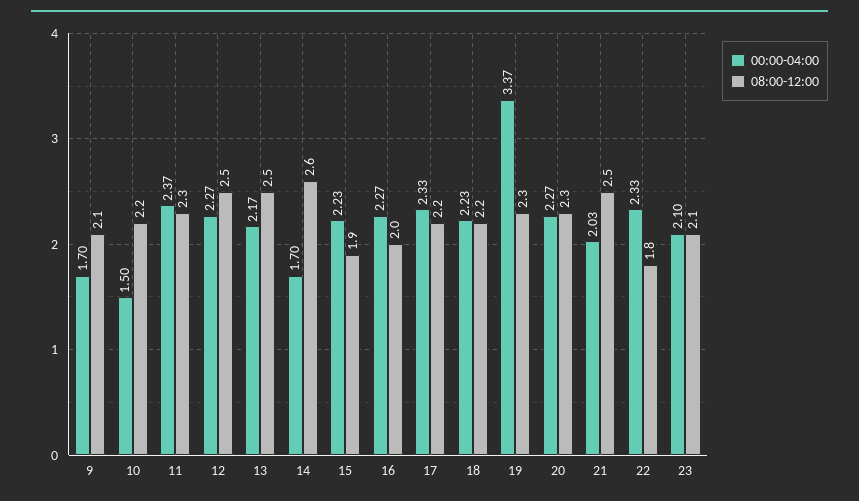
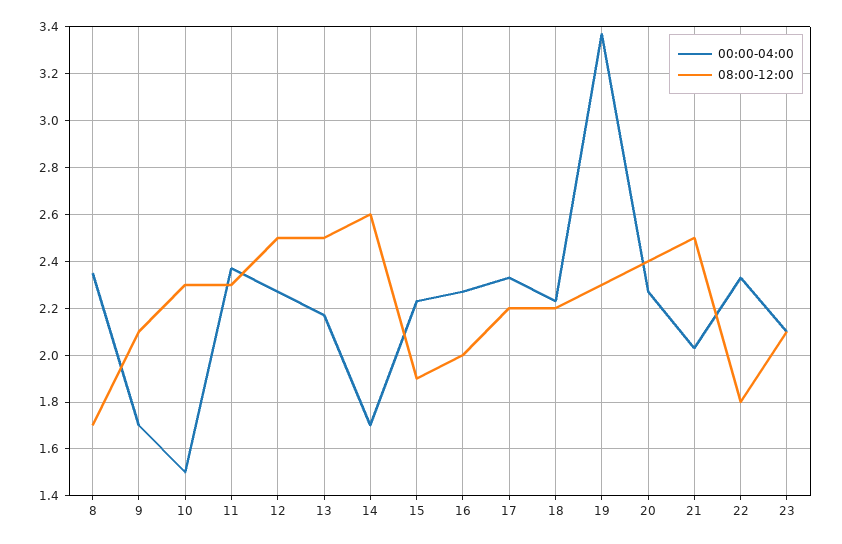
08:00-12:00, 10: 2.2 -> 2.3
08:00-12:00, 20: 2.3 -> 2.4
00:00-04:00, 8: none -> 2.35
08:00-12:00, 8: none -> 1.7

